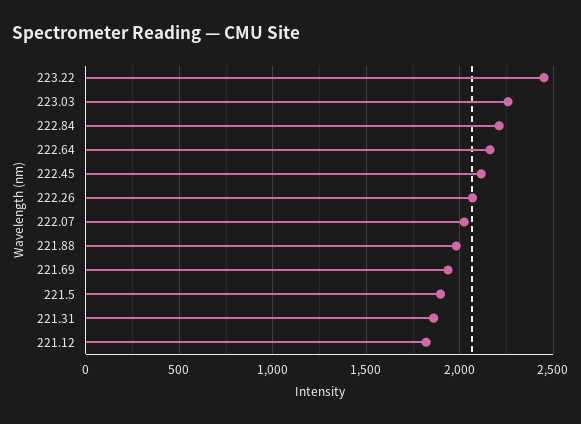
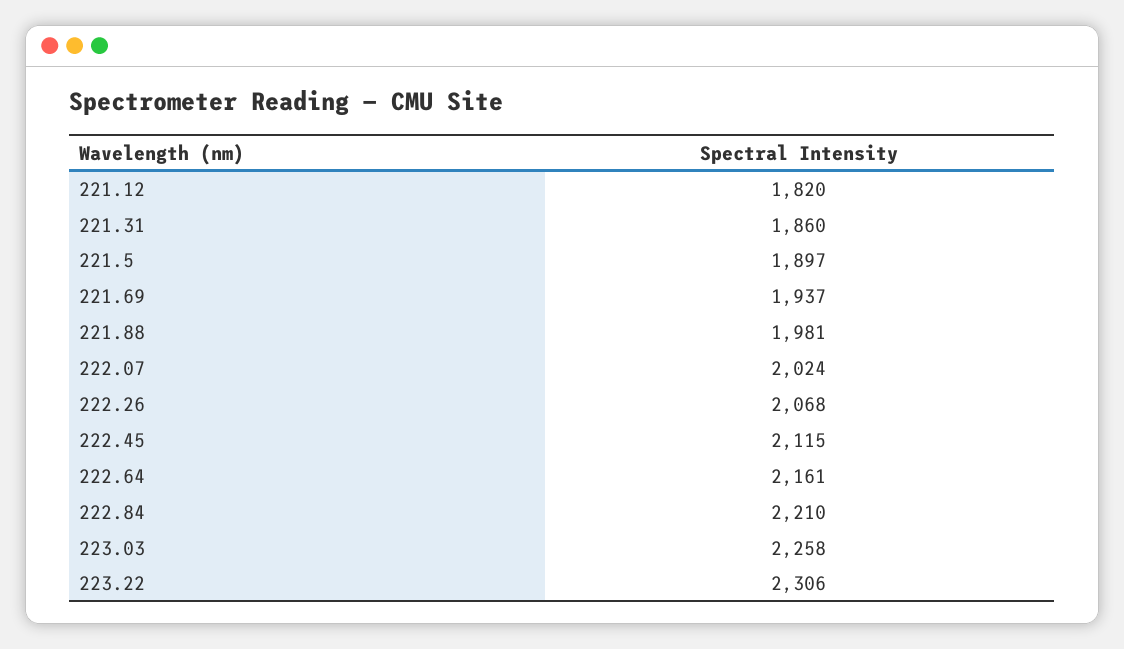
223.22: 2450 -> 2306

